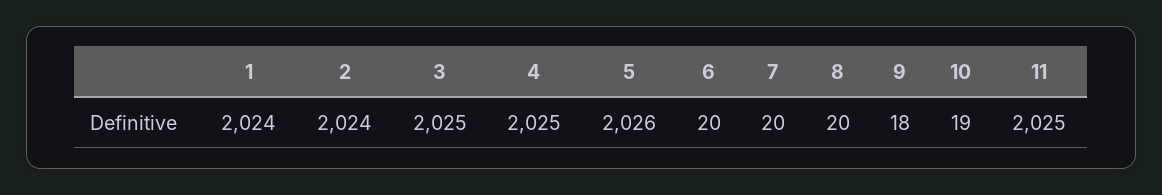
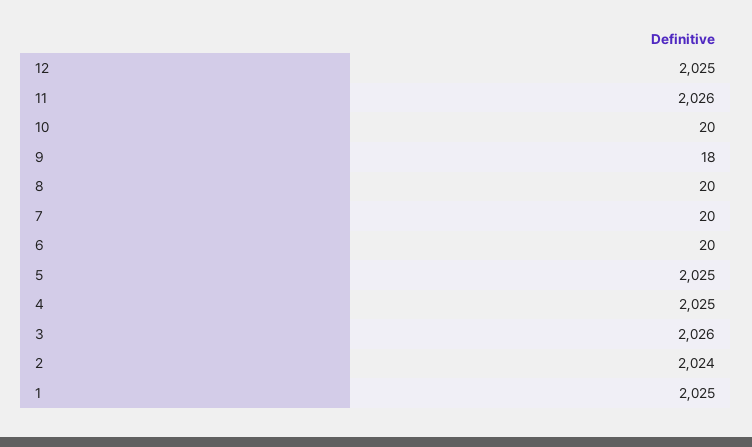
1: 2024 -> 2025
3: 2025 -> 2026
5: 2026 -> 2025
10: 19 -> 20
11: 2025 -> 2026
12: none -> 2025

